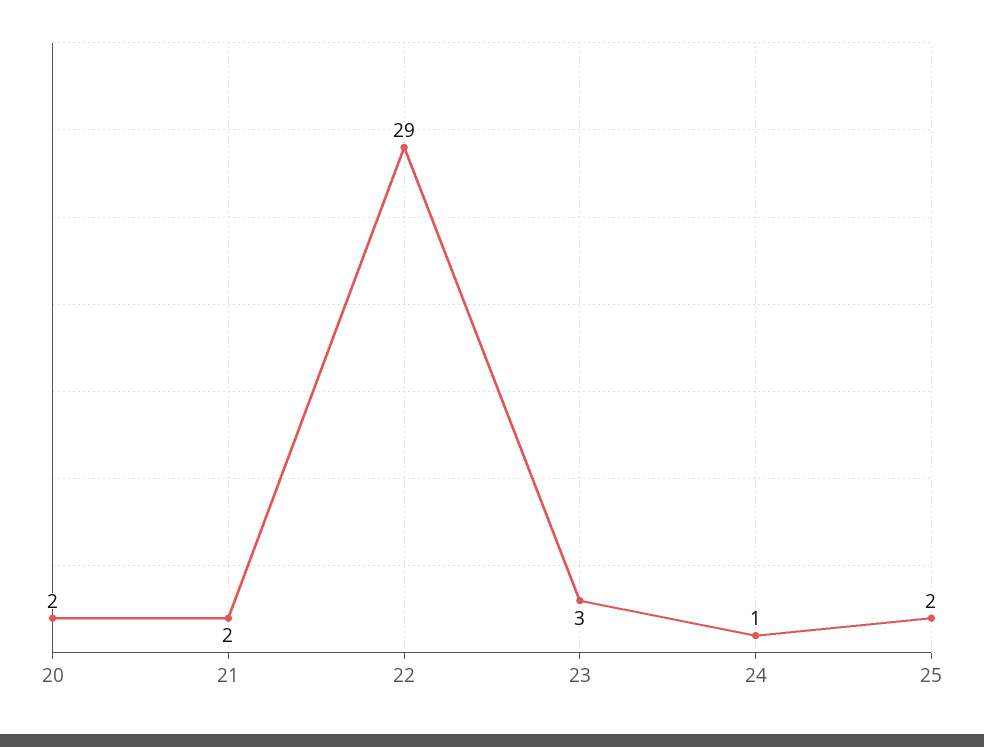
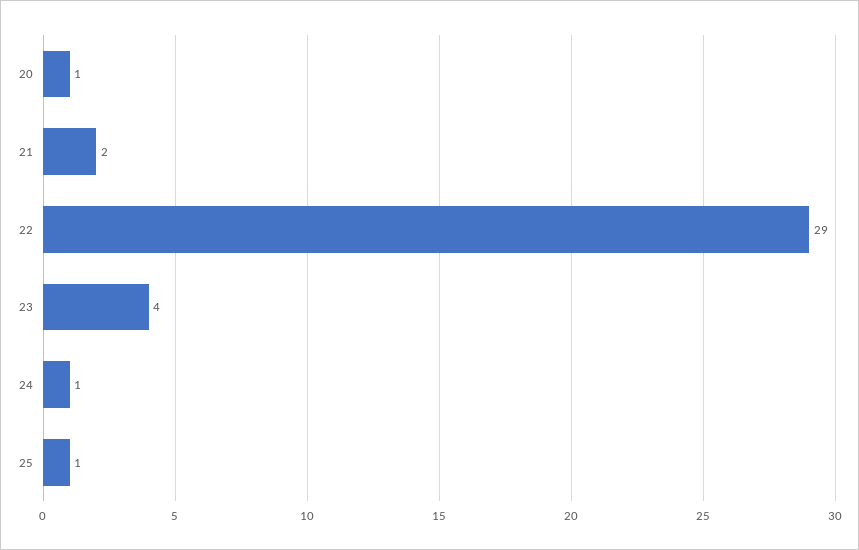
20: 2 -> 1
23: 3 -> 4
25: 2 -> 1

